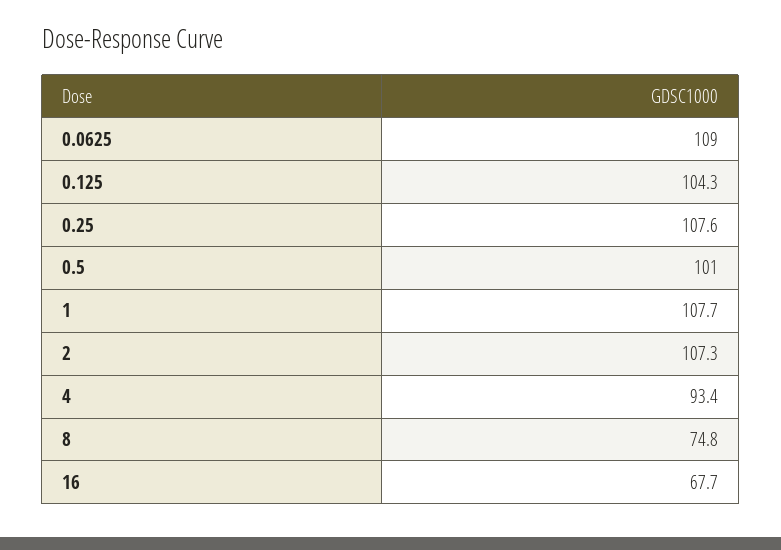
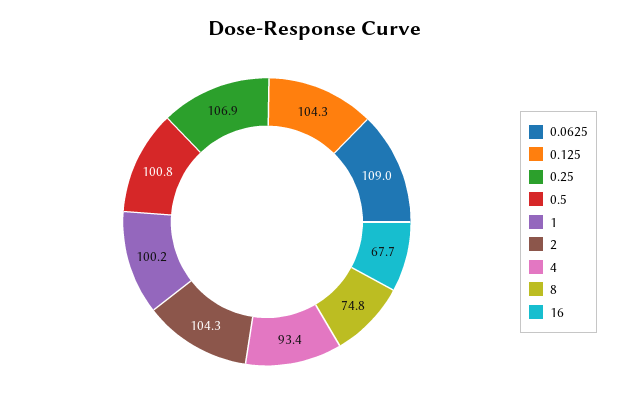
0.25: 107.6 -> 106.9
0.5: 101 -> 100.8
1: 107.7 -> 100.2
2: 107.3 -> 104.3

